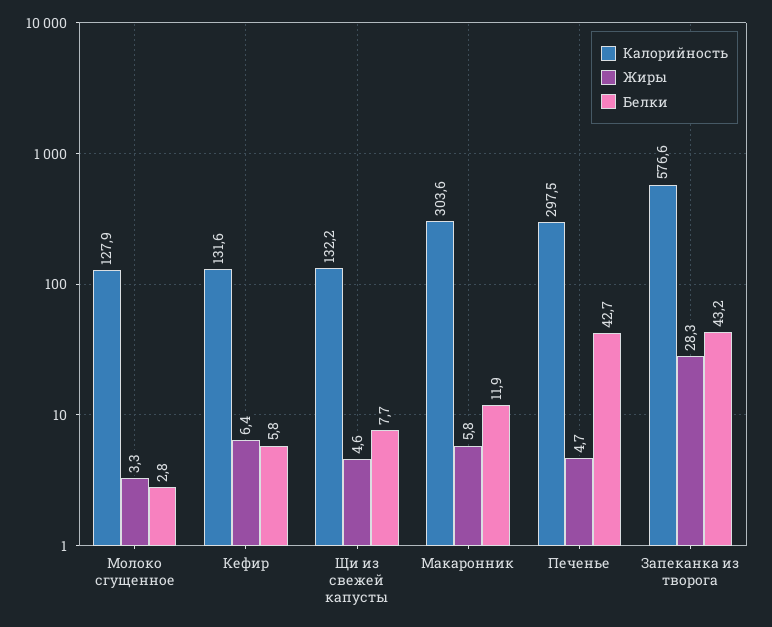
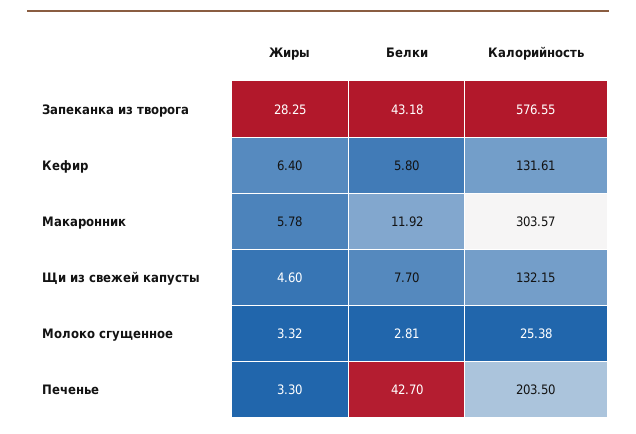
Калорийность, Молоко сгущенное: 127.9 -> 25.38
Калорийность, Печенье: 297.5 -> 203.5
Жиры, Печенье: 4.7 -> 3.3

